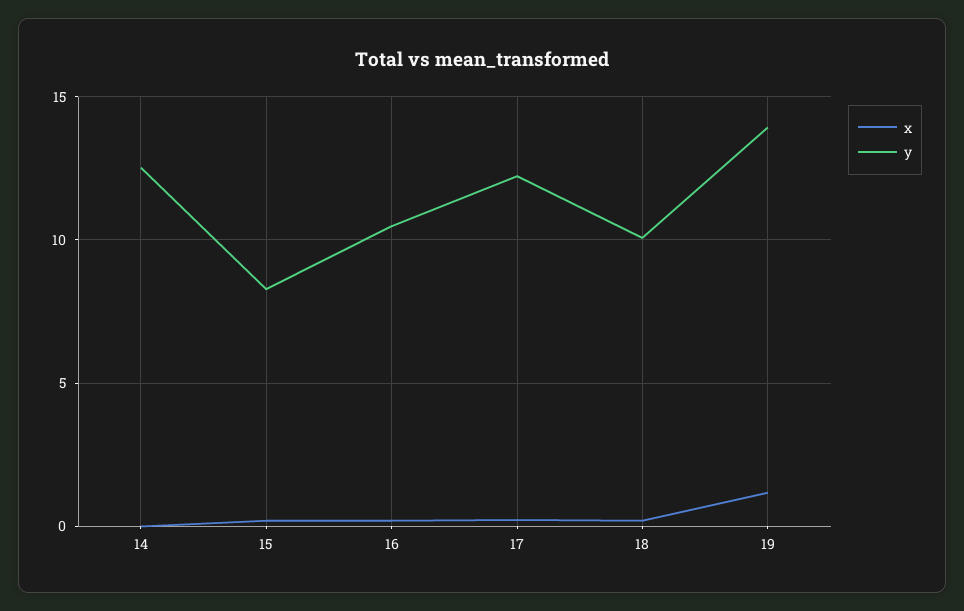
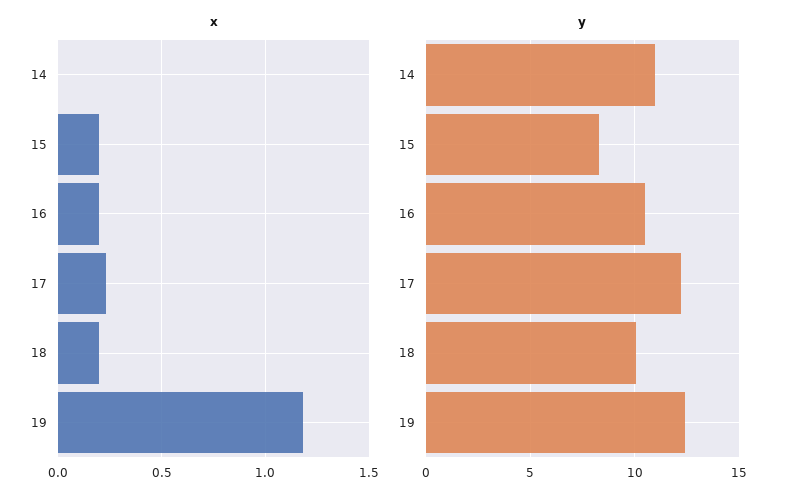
y, 14: 12.5 -> 11
y, 19: 14 -> 12.5

